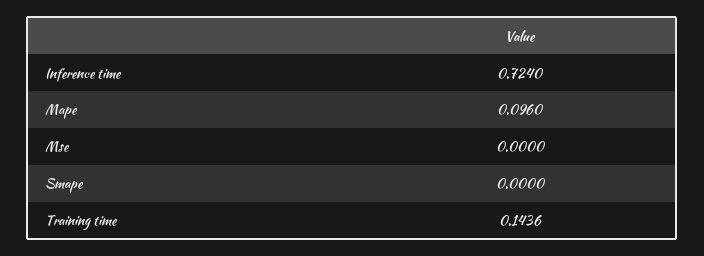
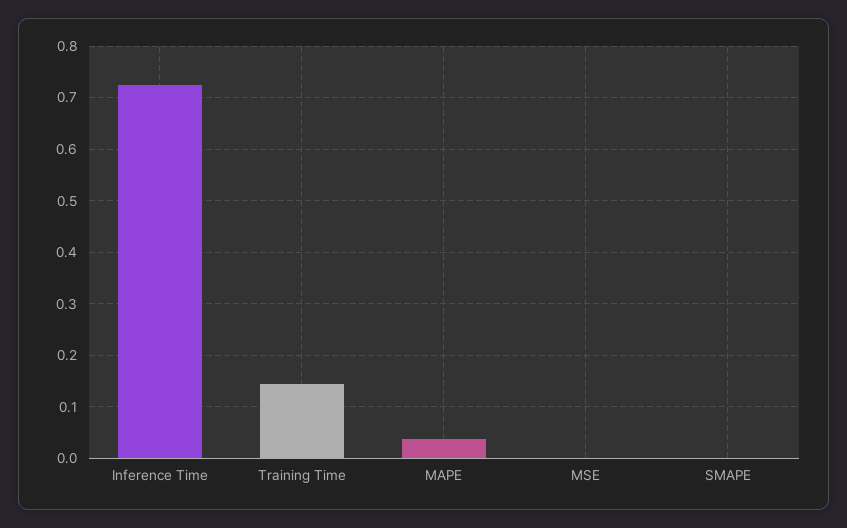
Mape: 0.096 -> 0.04

